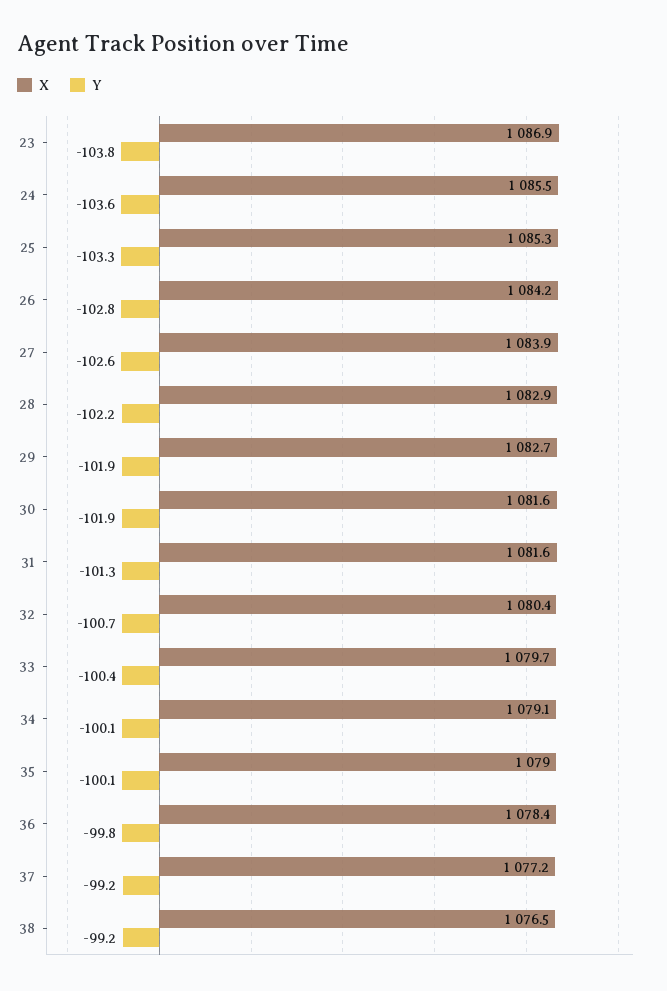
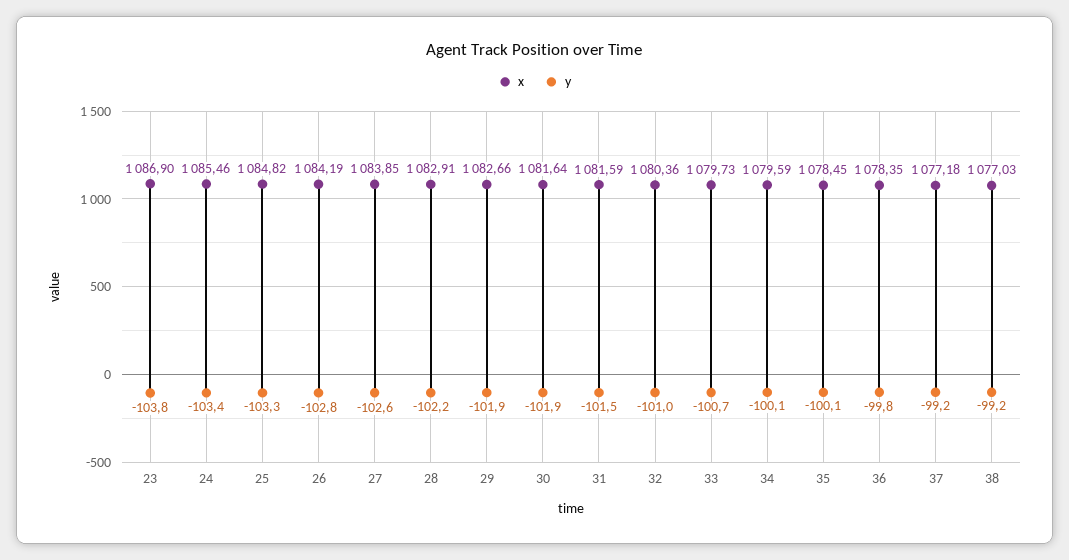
Y, 24: -103.6 -> -103.4
X, 25: 1085.3 -> 1084.82
Y, 31: -101.3 -> -101.5
Y, 32: -100.7 -> -101
Y, 33: -100.4 -> -100.7
X, 34: 1079.1 -> 1079.59
X, 35: 1079 -> 1078.45
X, 38: 1076.5 -> 1077.03

